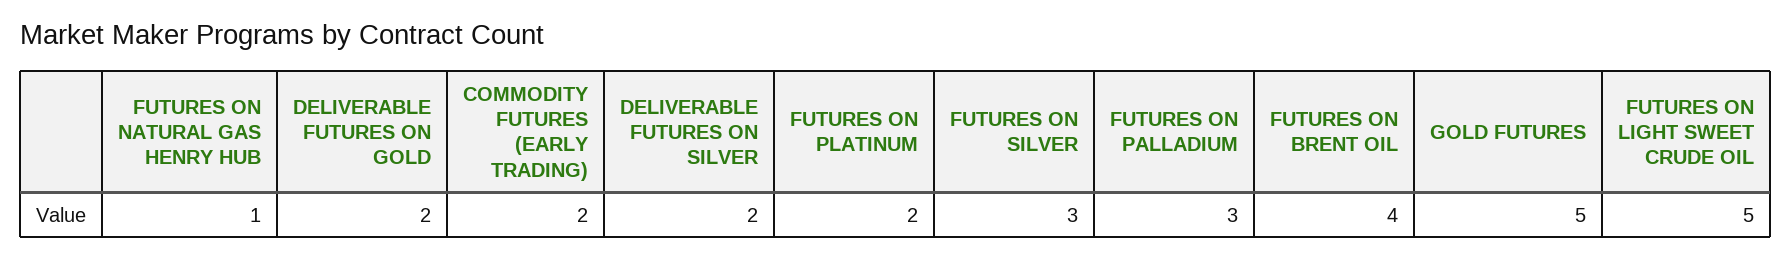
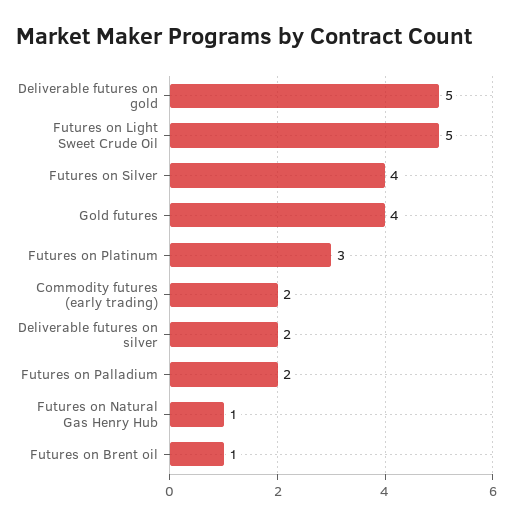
DELIVERABLE FUTURES ON GOLD: 2 -> 5
FUTURES ON PLATINUM: 2 -> 3
FUTURES ON SILVER: 3 -> 4
FUTURES ON PALLADIUM: 3 -> 2
FUTURES ON BRENT OIL: 4 -> 1
GOLD FUTURES: 5 -> 4

